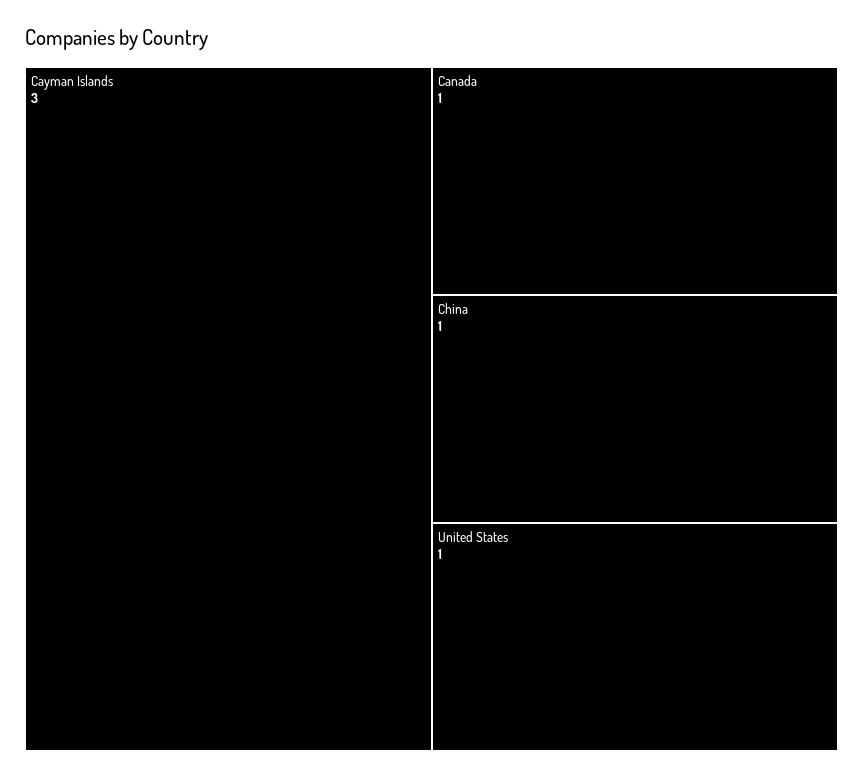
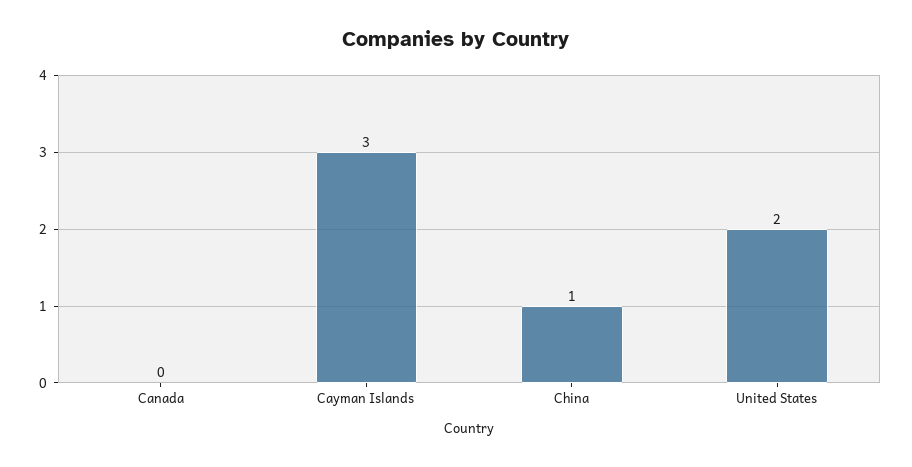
Canada: 1 -> 0
United States: 1 -> 2

